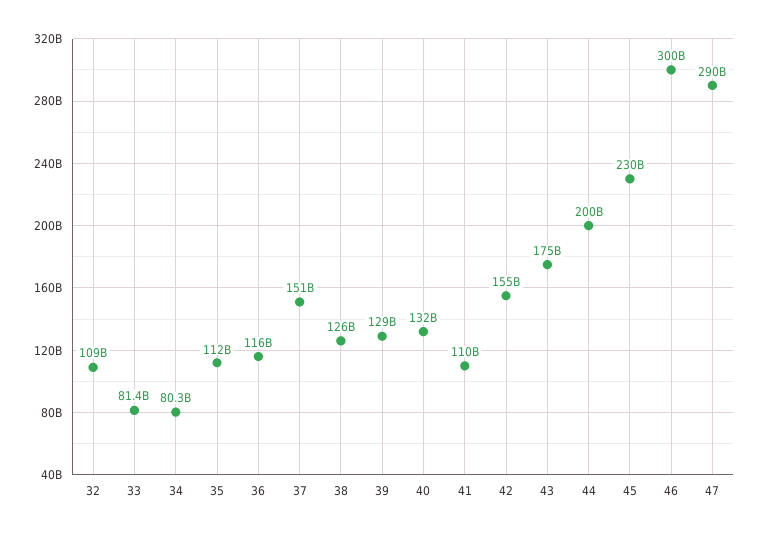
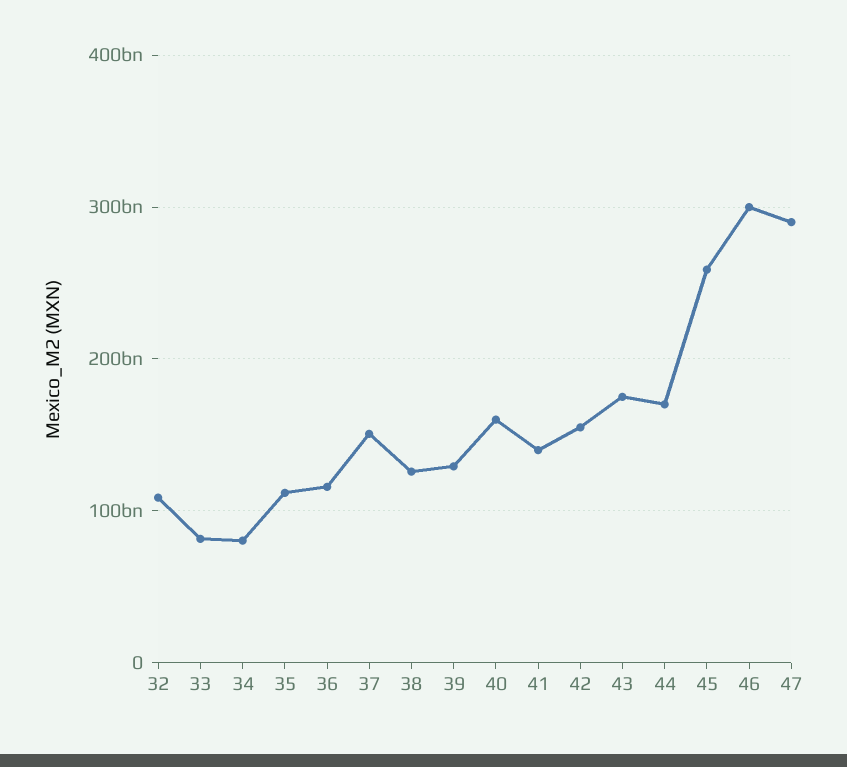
40: 132000000000 -> 160000000000
41: 110000000000 -> 140000000000
44: 200000000000 -> 170000000000
45: 230000000000 -> 260000000000

